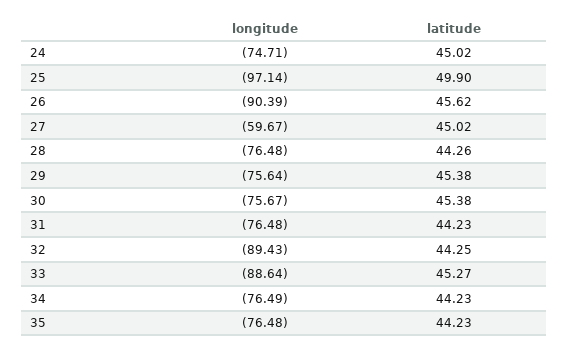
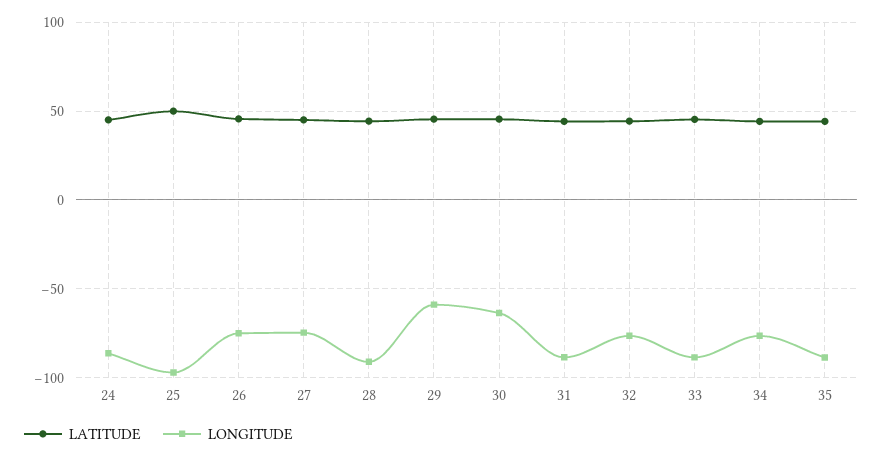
longitude, 24: -74.71 -> -85
longitude, 26: -90.39 -> -75
longitude, 27: -59.67 -> -75
longitude, 28: -76.48 -> -90
longitude, 29: -75.64 -> -60
longitude, 30: -75.67 -> -65
longitude, 31: -76.48 -> -90
longitude, 32: -89.43 -> -75
longitude, 35: -76.48 -> -90

